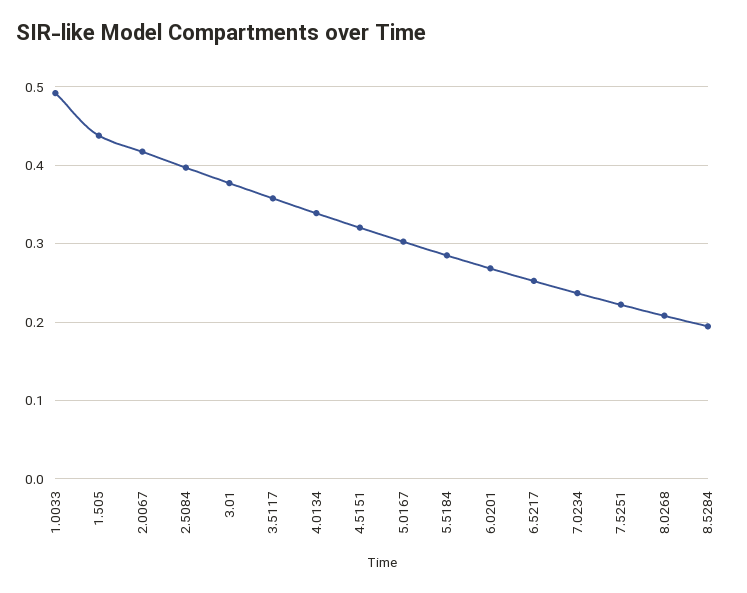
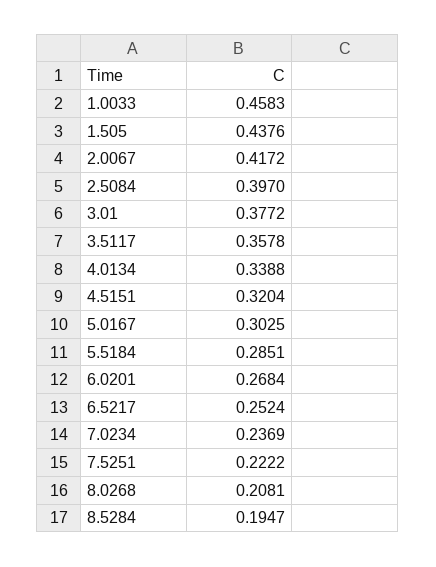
1.0033: 0.49 -> 0.4583

